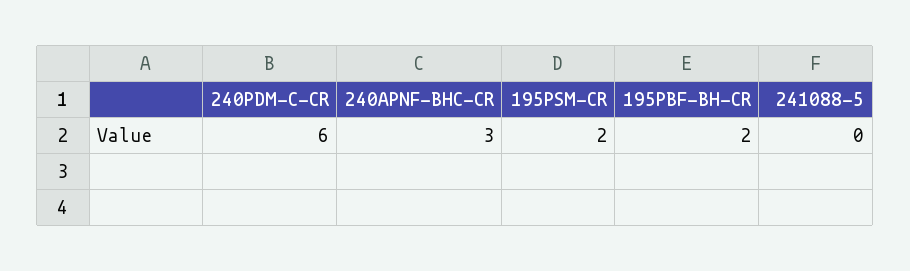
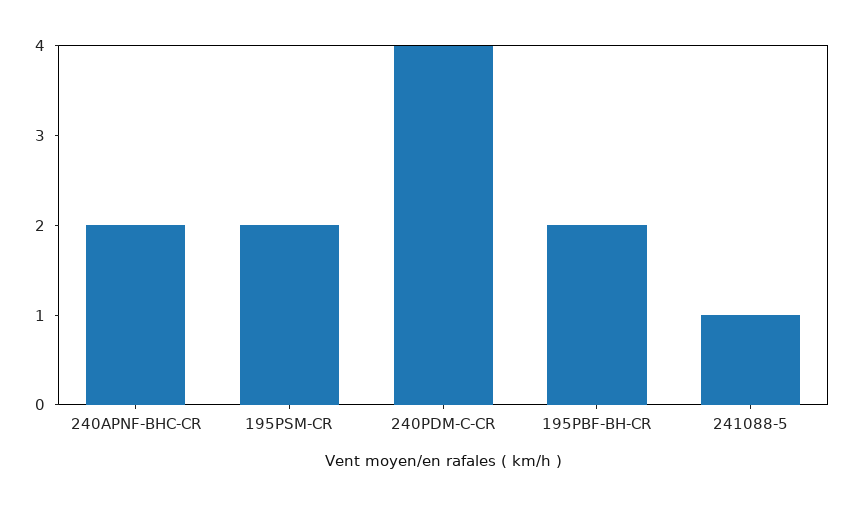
240PDM-C-CR: 6 -> 4
240APNF-BHC-CR: 3 -> 2
241088-5: 0 -> 1

